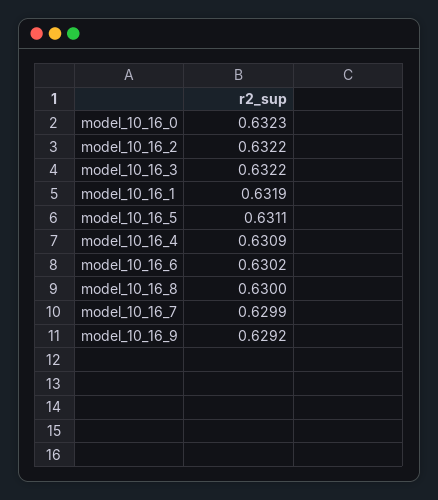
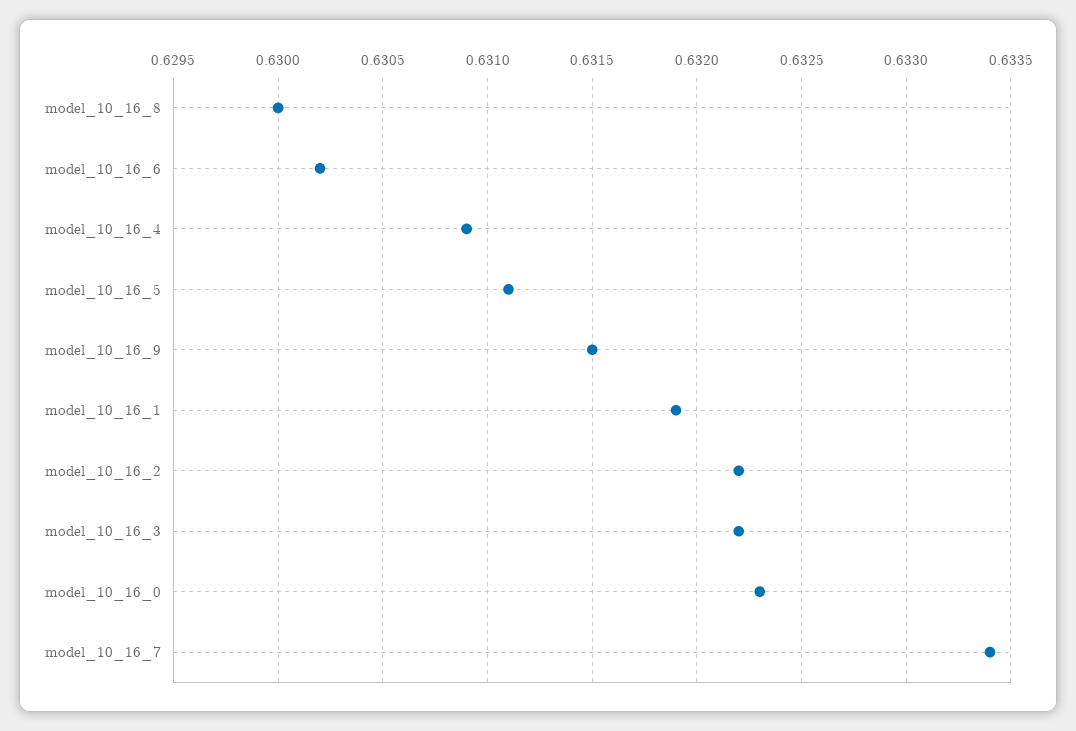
model_10_16_7: 0.6299 -> 0.6334
model_10_16_9: 0.6292 -> 0.6315

